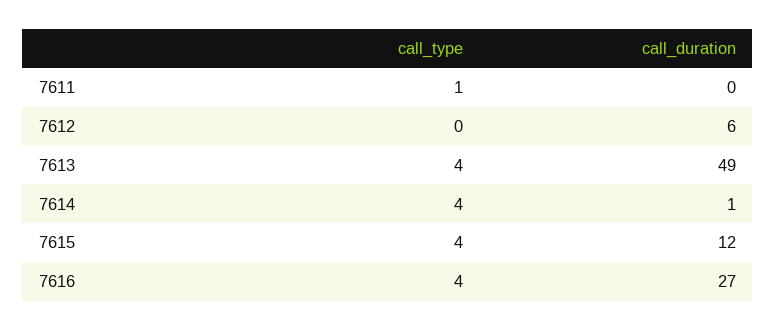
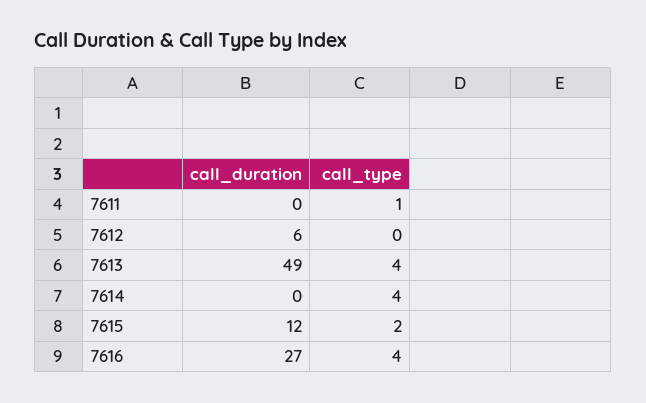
call_duration, 7614: 1 -> 0
call_type, 7615: 4 -> 2

